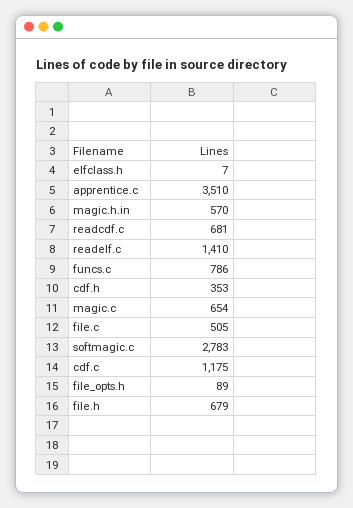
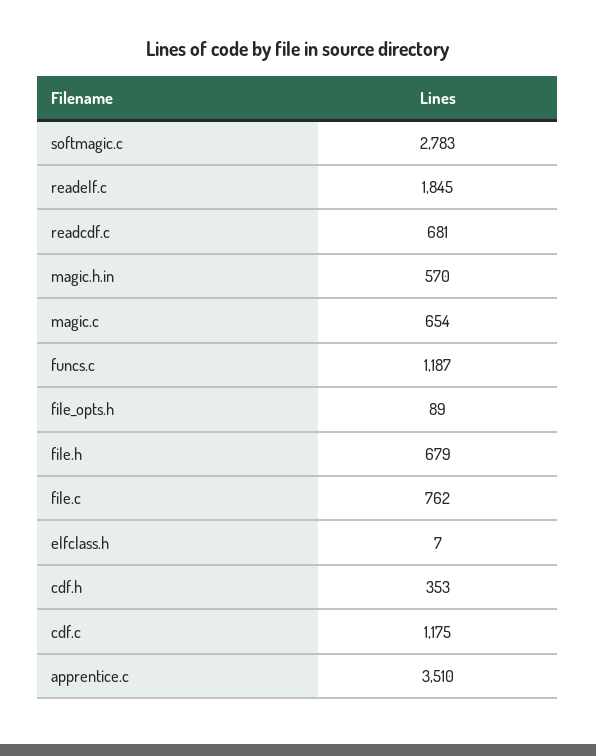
readelf.c: 1410 -> 1845
funcs.c: 786 -> 1187
file.c: 505 -> 762

